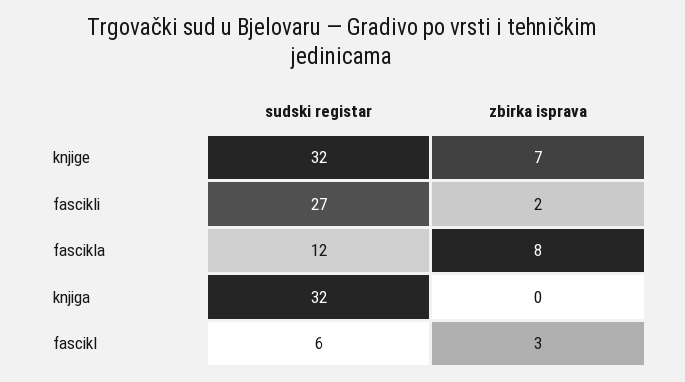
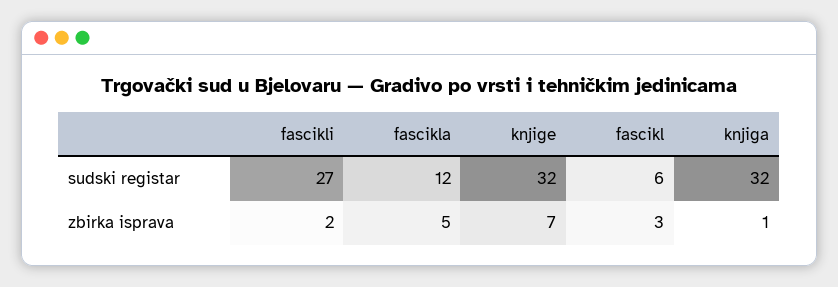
zbirka isprava, fascikla: 8 -> 5
zbirka isprava, knjiga: 0 -> 1

